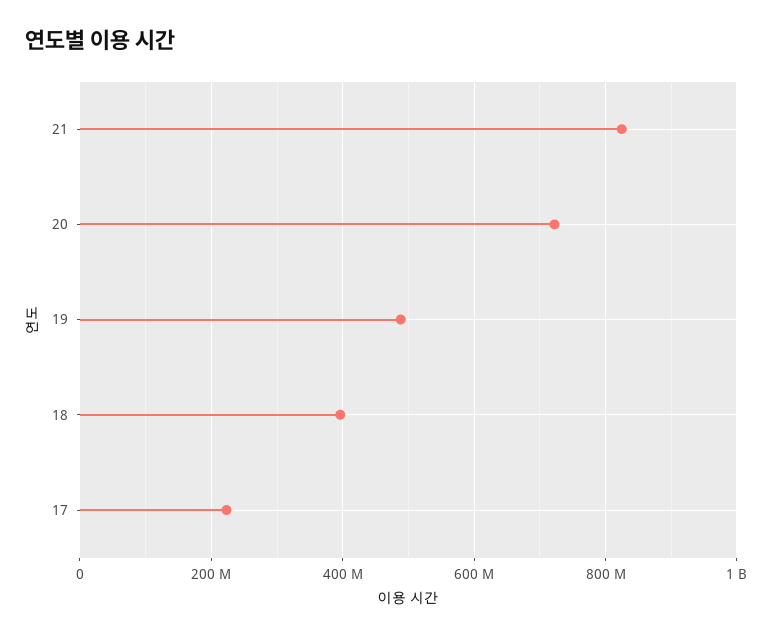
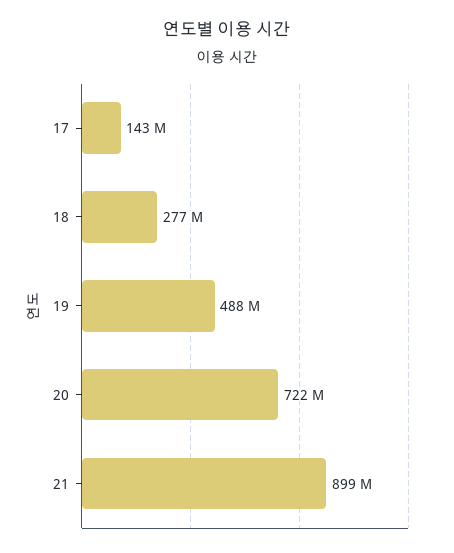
21: 820000000 -> 899000000
18: 400000000 -> 277000000
17: 220000000 -> 143000000

